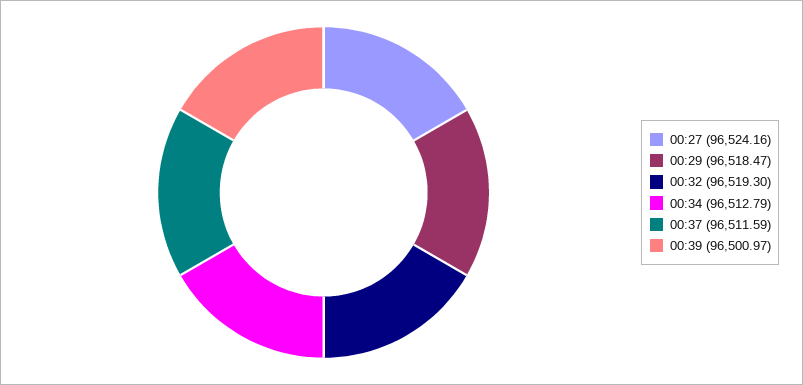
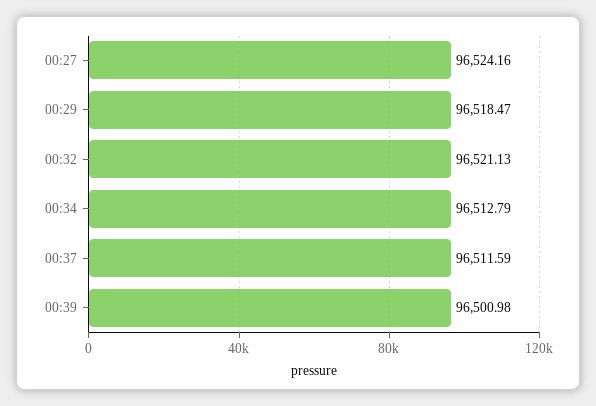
00:32: 96519.3 -> 96521.13
00:39: 96500.97 -> 96500.98

